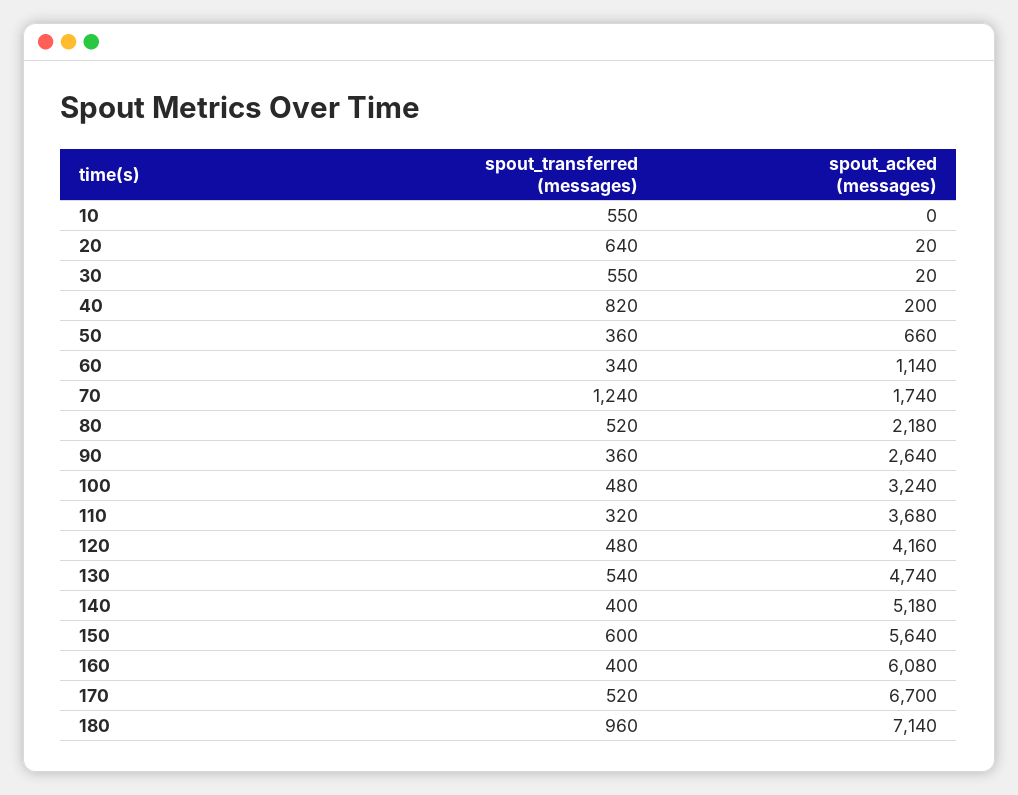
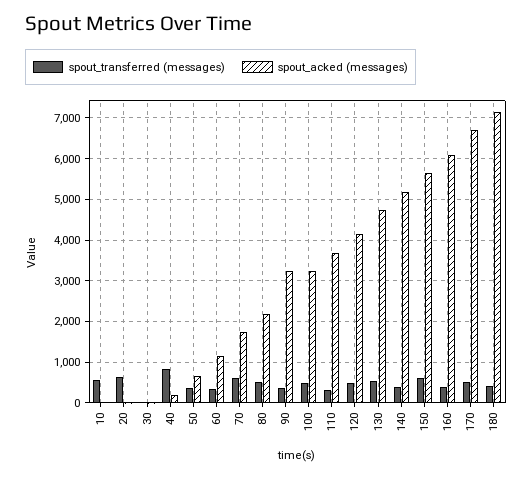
spout_transferred (messages), 30: 550 -> 0
spout_transferred (messages), 70: 1240 -> 600
spout_acked (messages), 90: 2640 -> 3200
spout_transferred (messages), 180: 960 -> 400

